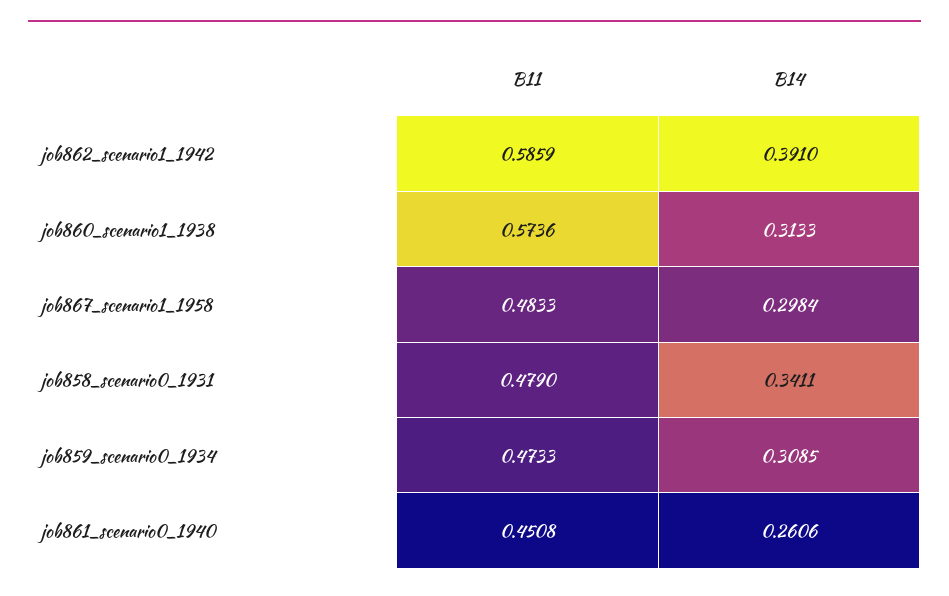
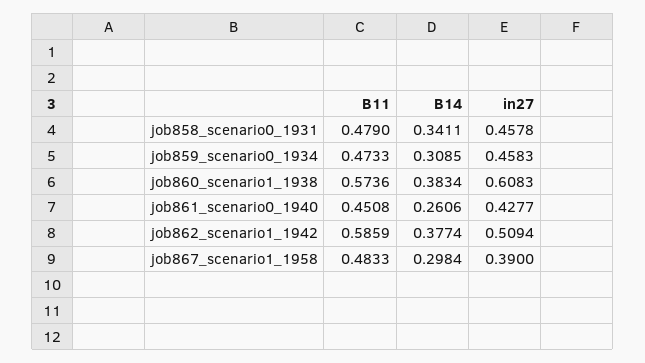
B14, job862_scenario1_1942: 0.391 -> 0.3774
B14, job860_scenario1_1938: 0.3133 -> 0.3834
in27, job858_scenario0_1931: none -> 0.4578
in27, job859_scenario0_1934: none -> 0.4583
in27, job860_scenario1_1938: none -> 0.6083
in27, job861_scenario0_1940: none -> 0.4277
in27, job862_scenario1_1942: none -> 0.5094
in27, job867_scenario1_1958: none -> 0.39

